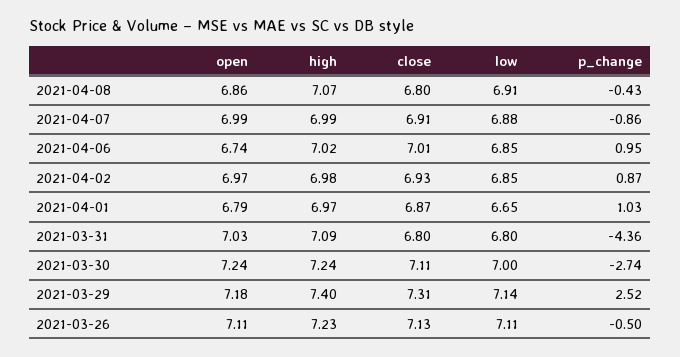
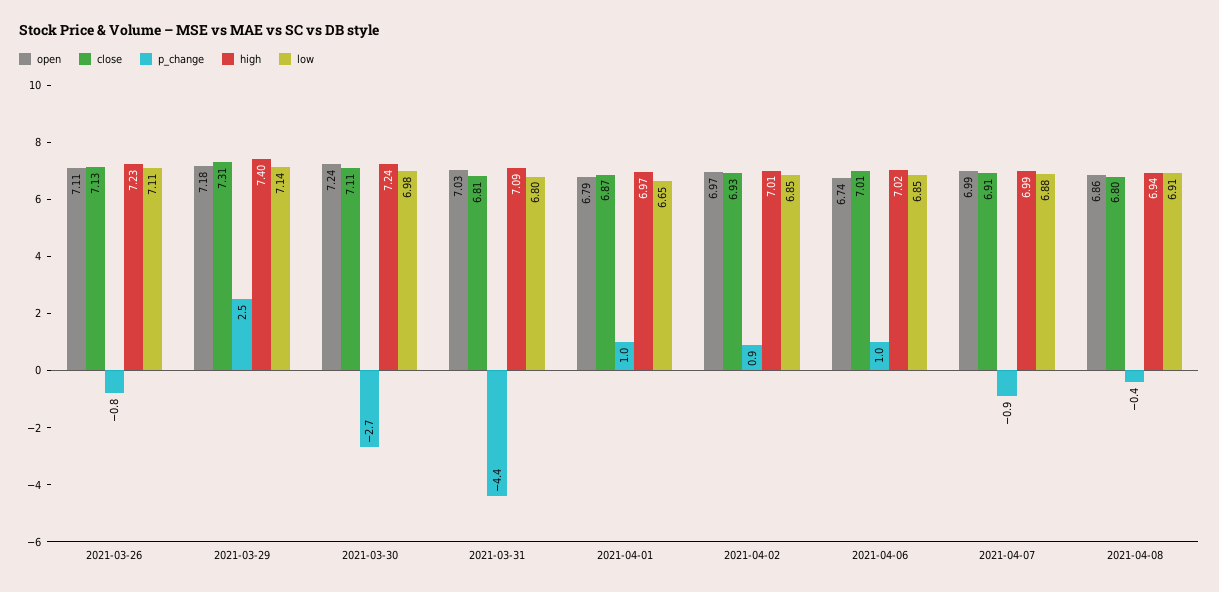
high, 2021-04-08: 7.07 -> 6.94
high, 2021-04-02: 6.98 -> 7.01
close, 2021-03-31: 6.8 -> 6.81
low, 2021-03-30: 7 -> 6.98
p_change, 2021-03-26: -0.5 -> -0.8

